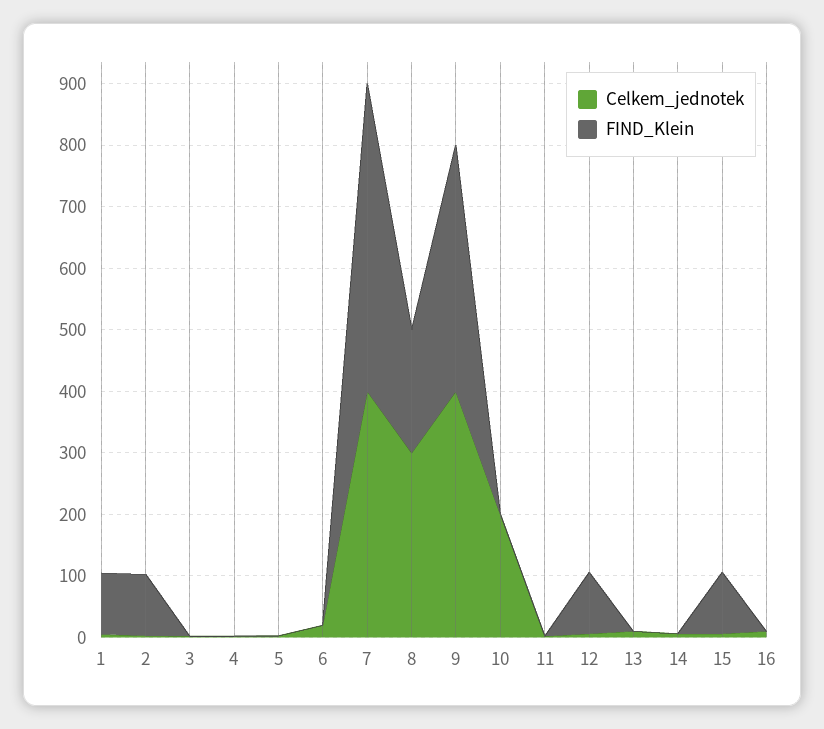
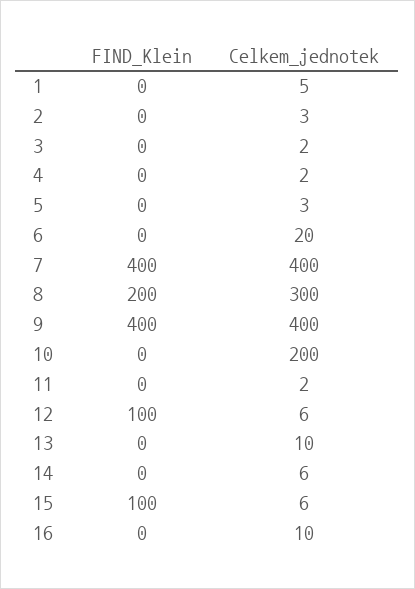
FIND_Klein, 1: 100 -> 0
FIND_Klein, 2: 100 -> 0
FIND_Klein, 7: 500 -> 400

